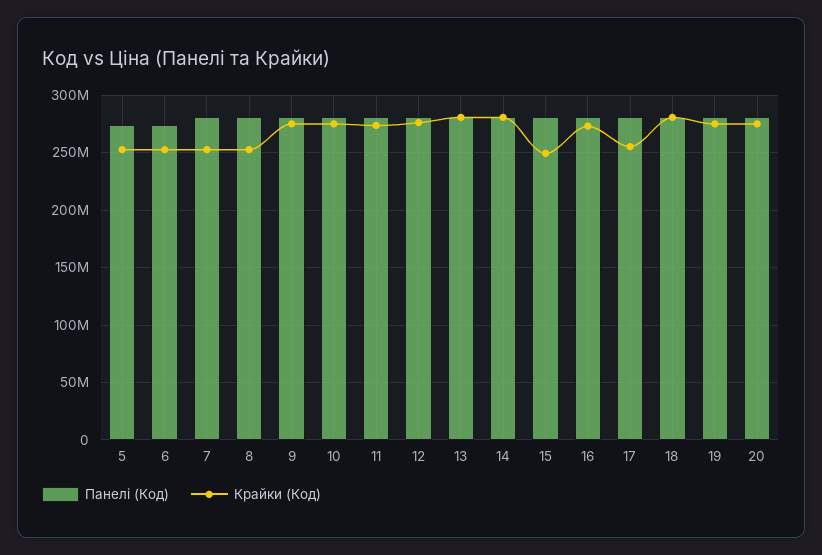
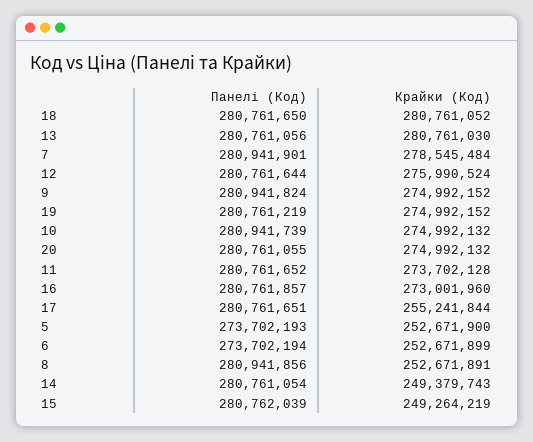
Крайки (Код), 7: 250000000 -> 278545484
Крайки (Код), 14: 280000000 -> 249379743

